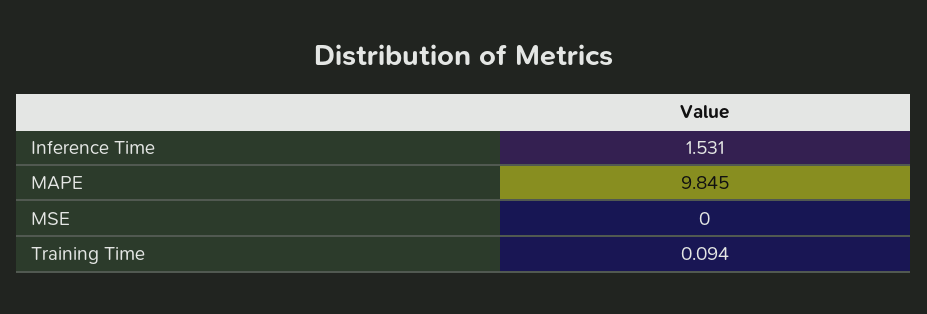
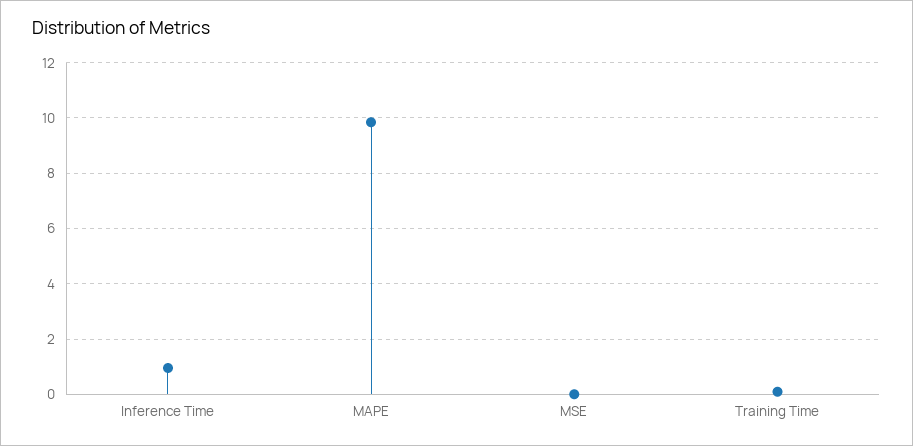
Inference Time: 1.531 -> 1

